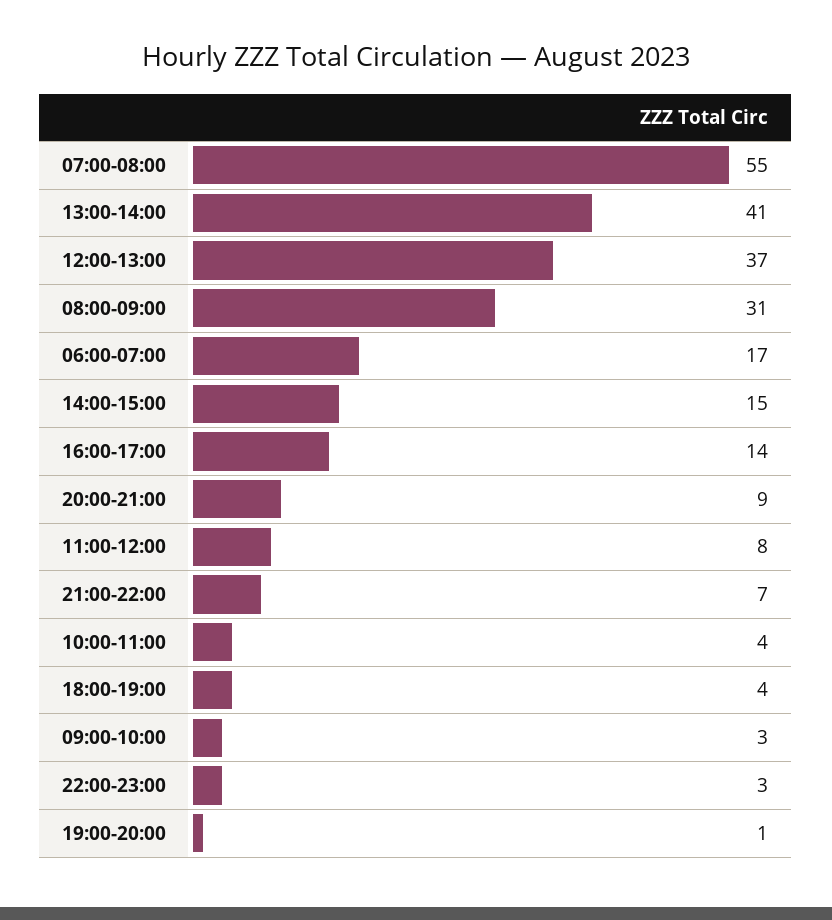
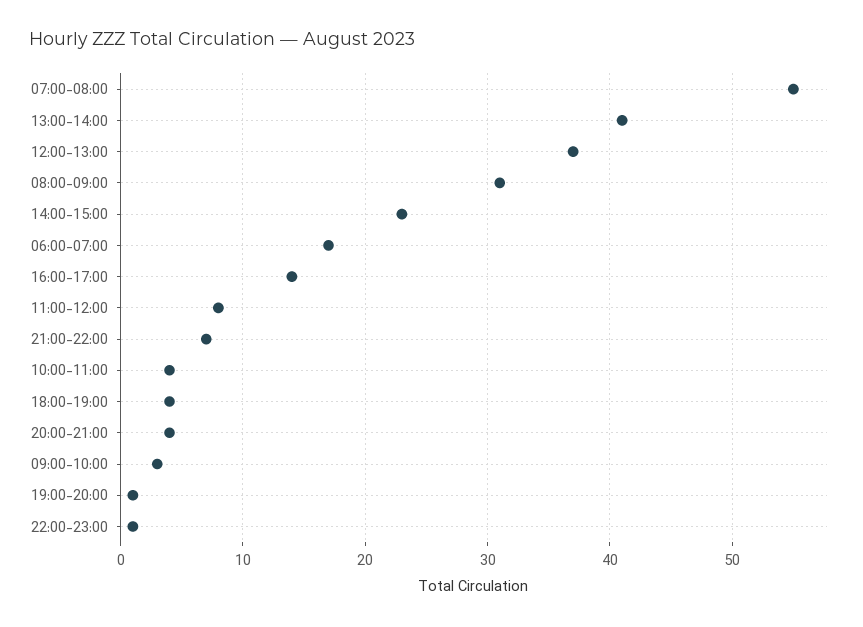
14:00-15:00: 15 -> 23
20:00-21:00: 9 -> 4
22:00-23:00: 3 -> 1

